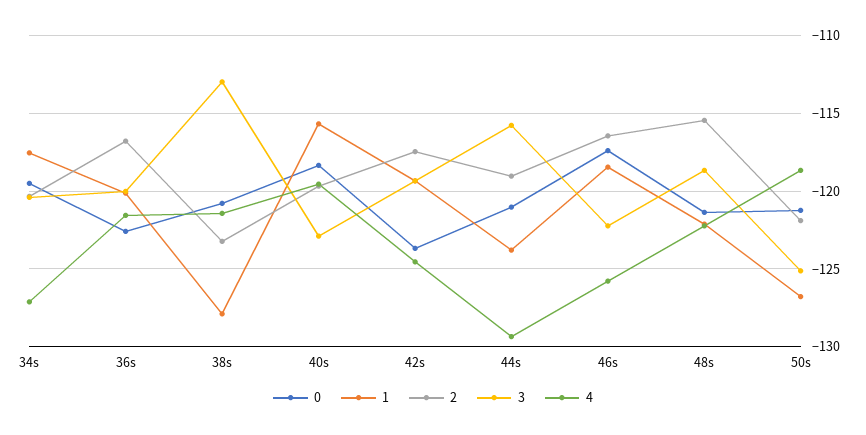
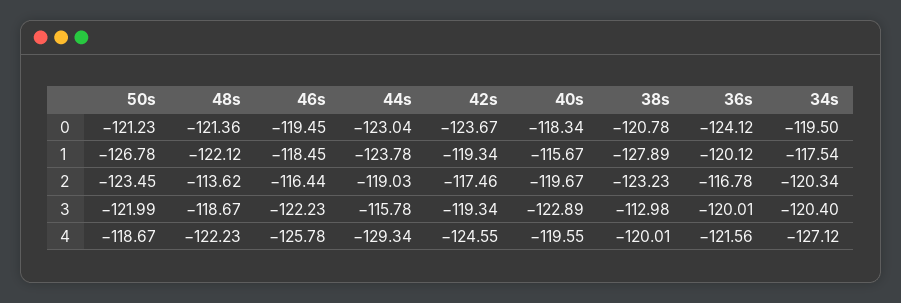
0, 36s: -122.5 -> -124.12
4, 38s: -121.5 -> -120.01
0, 44s: -121 -> -123.04
0, 46s: -117.5 -> -119.45
2, 48s: -115.5 -> -113.62
2, 50s: -122 -> -123.45
3, 50s: -125 -> -121.99

